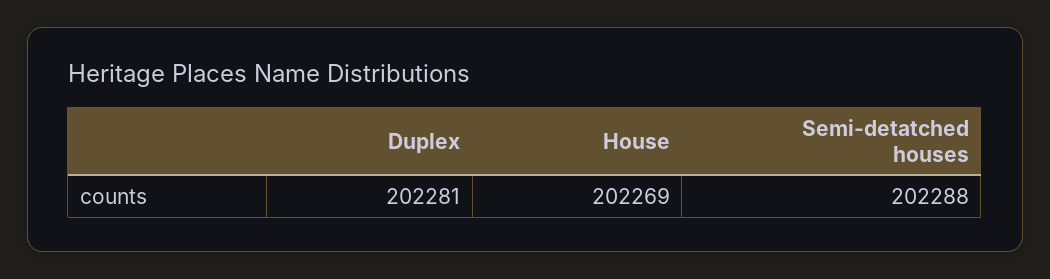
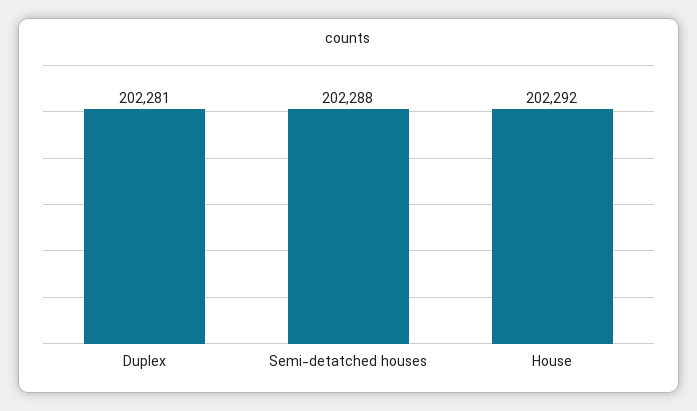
House: 202269 -> 202292

